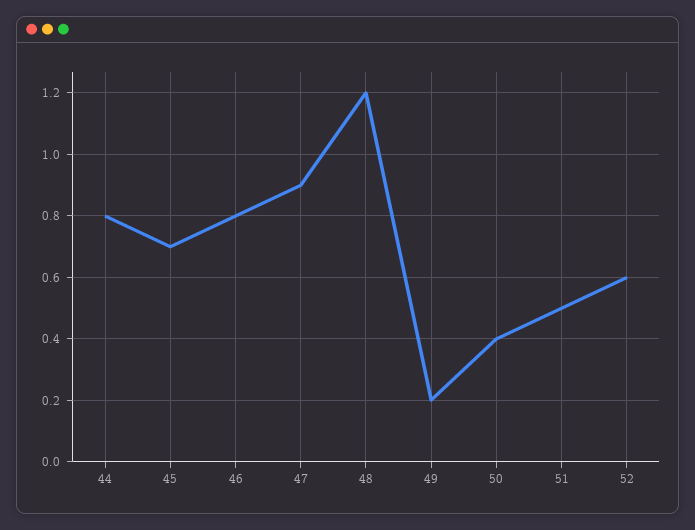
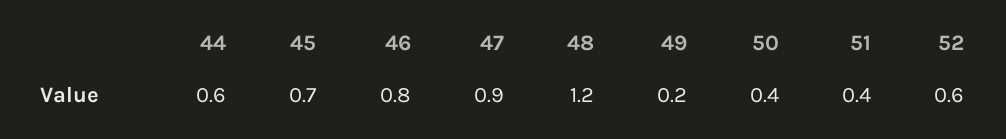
44: 0.8 -> 0.6
51: 0.5 -> 0.4

